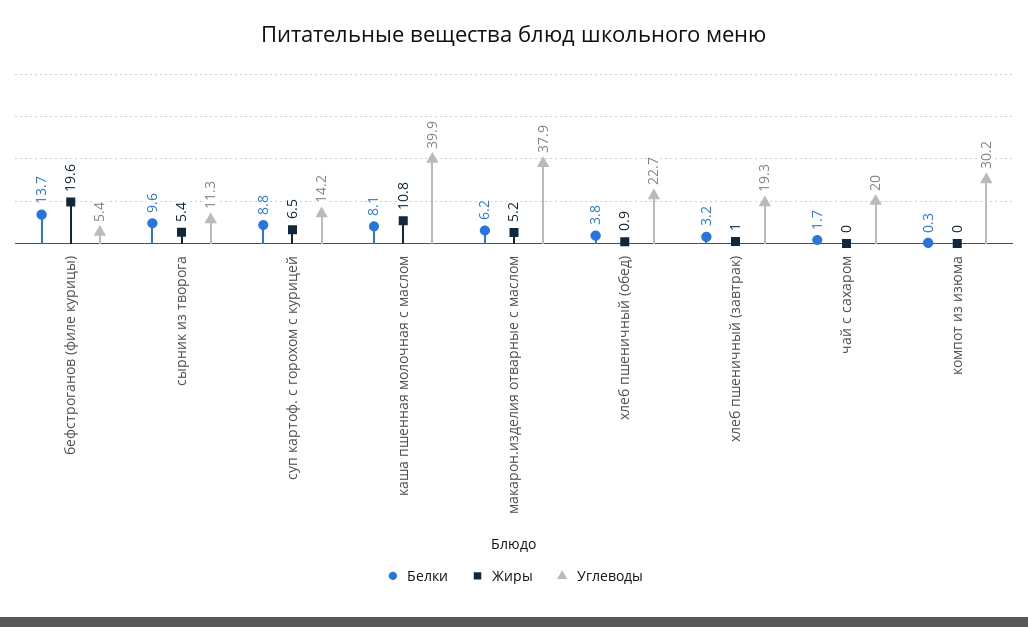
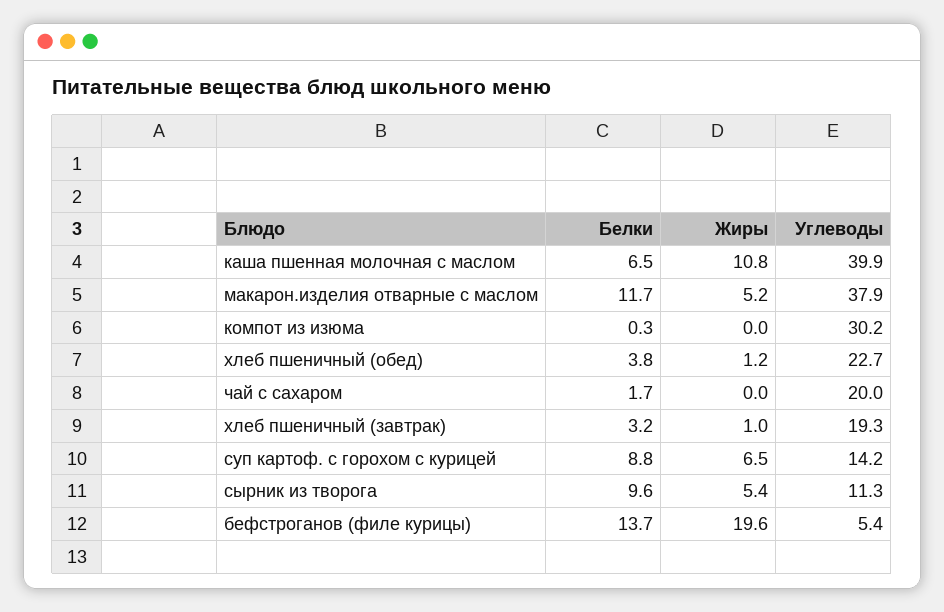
Белки, каша пшенная молочная с маслом: 8.1 -> 6.5
Белки, макарон.изделия отварные с маслом: 6.2 -> 11.7
Жиры, хлеб пшеничный (обед): 0.9 -> 1.2

